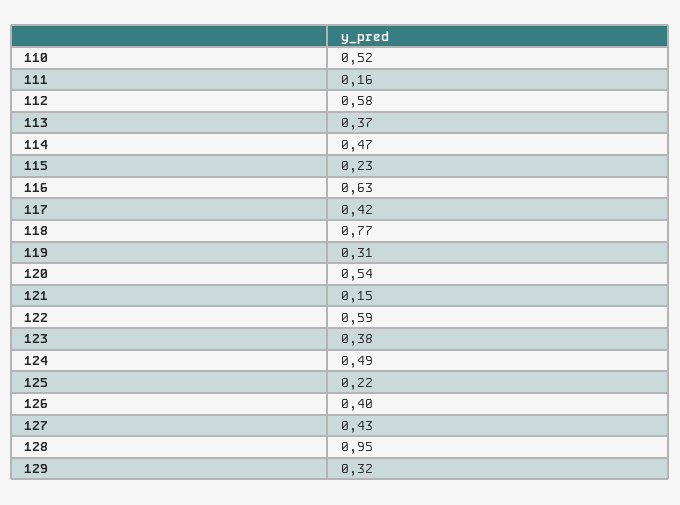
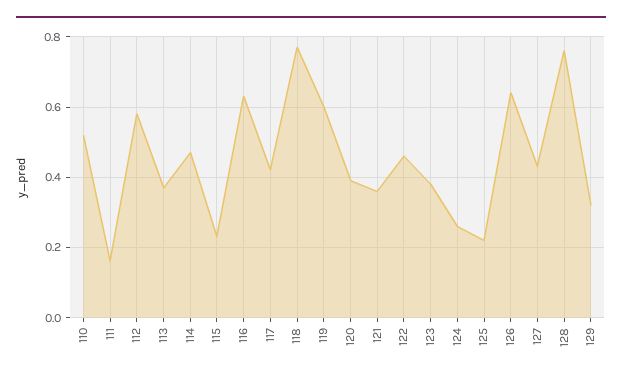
119: 0.31 -> 0.6
120: 0.54 -> 0.4
121: 0.15 -> 0.35
122: 0.59 -> 0.45
124: 0.49 -> 0.25
126: 0.4 -> 0.65
128: 0.95 -> 0.75

